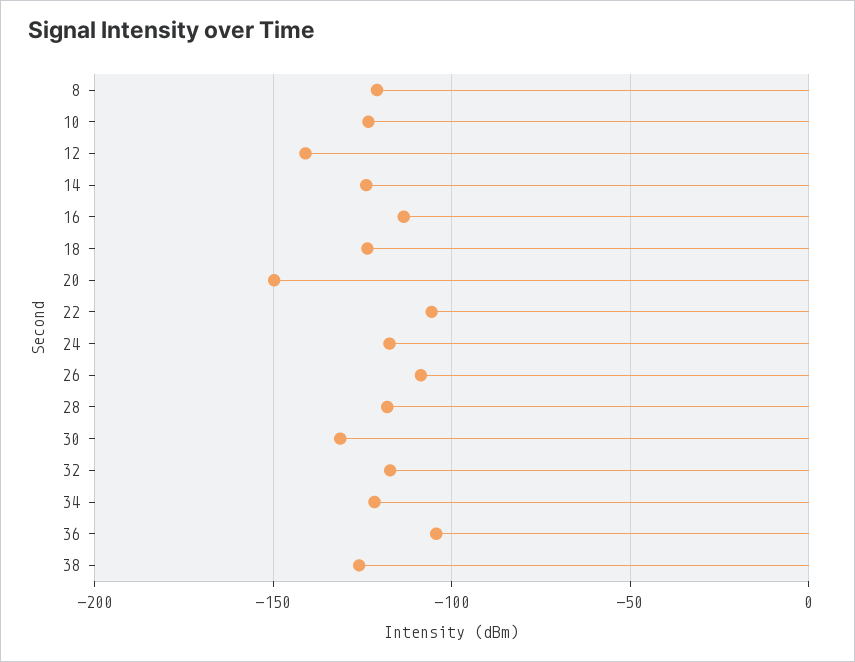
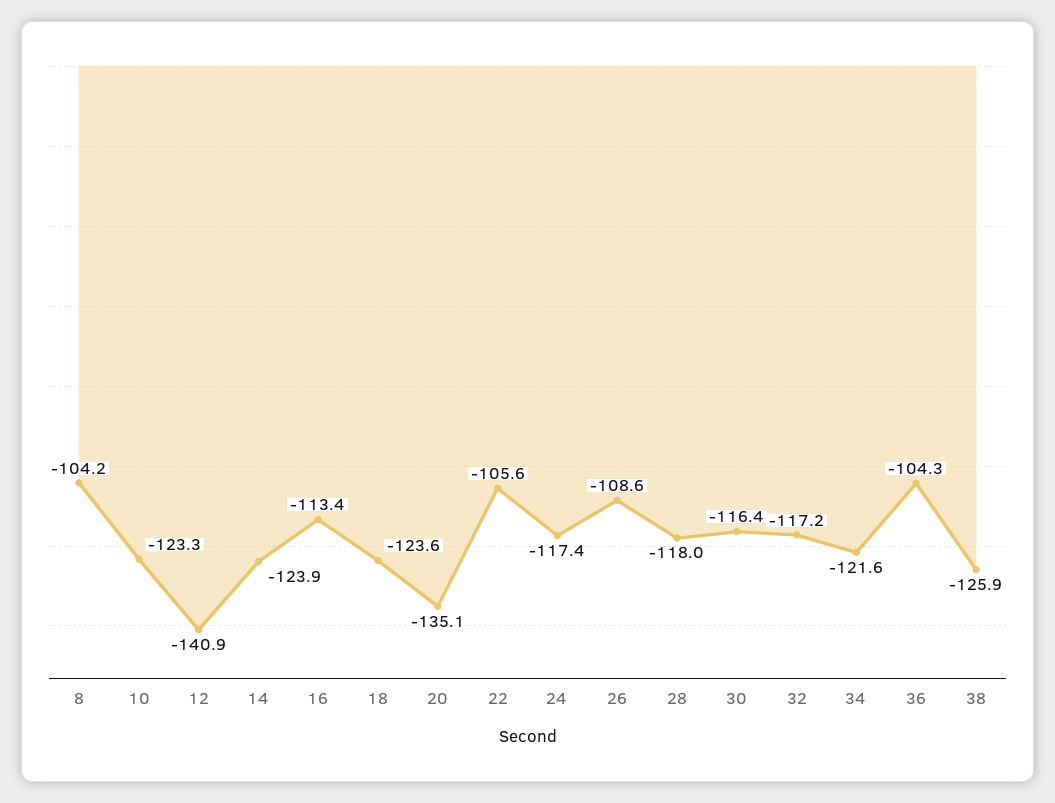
8: -120 -> -104.2
20: -150 -> -135.1
30: -130 -> -116.4

